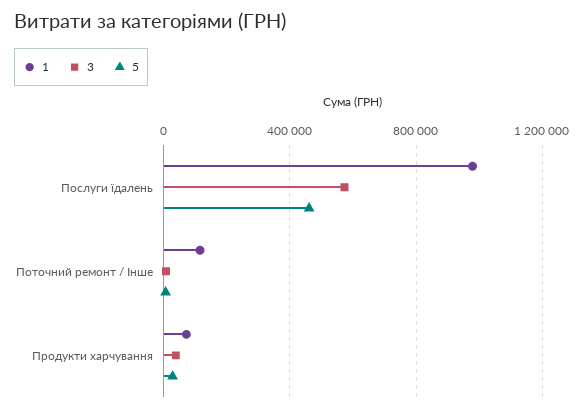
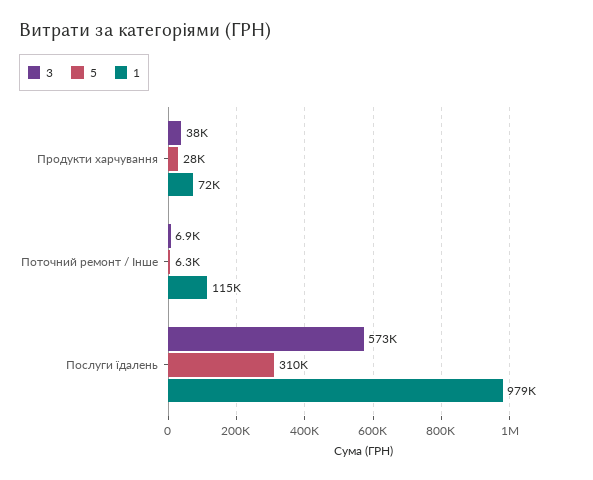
5, Послуги їдалень: 450000 -> 310000

